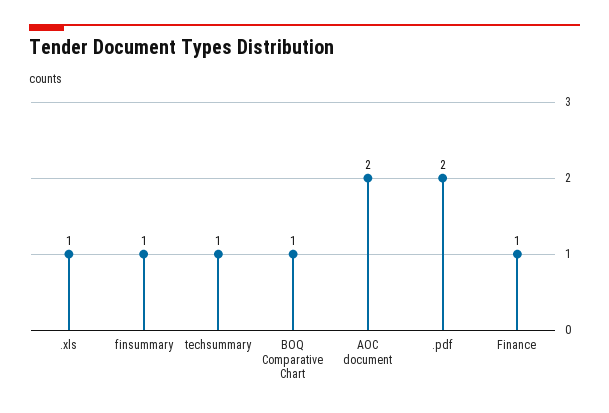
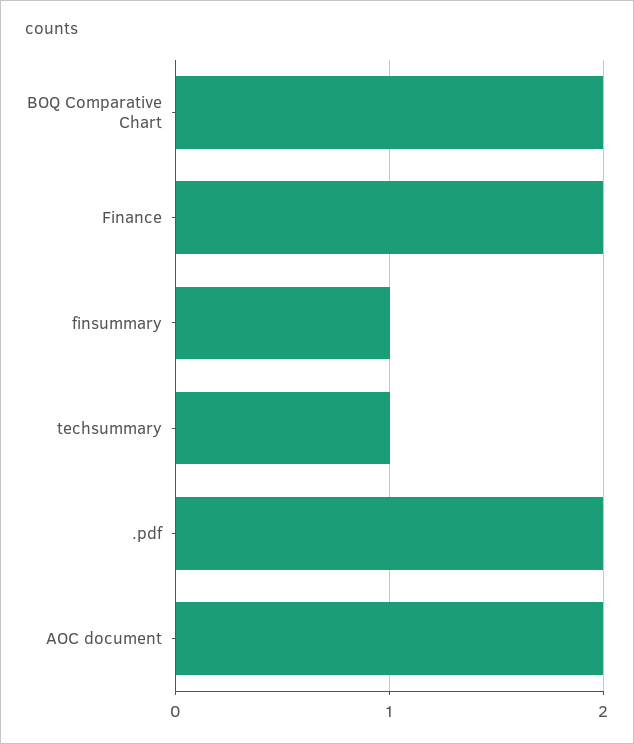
.xls: 1 -> none
BOQ Comparative Chart: 1 -> 2
Finance: 1 -> 2

